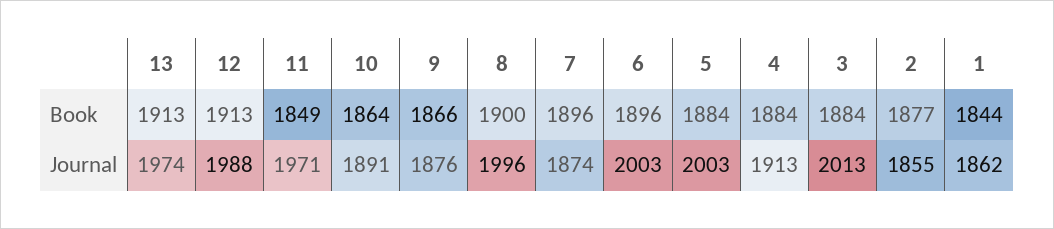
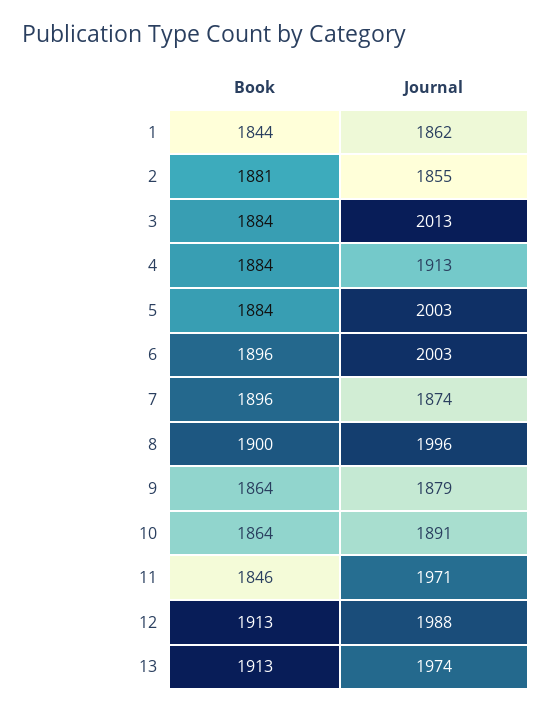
11, Book: 1849 -> 1846
9, Book: 1866 -> 1864
2, Book: 1877 -> 1881
9, Journal: 1876 -> 1879

